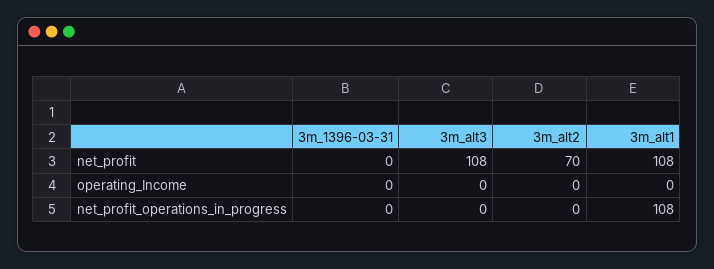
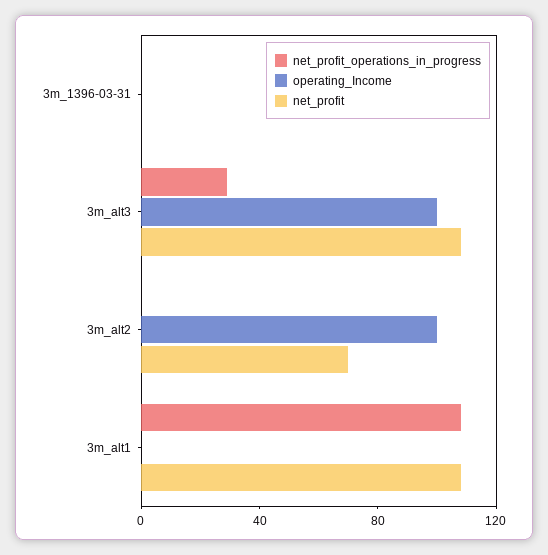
operating_Income, 3m_alt3: 0 -> 100
operating_Income, 3m_alt2: 0 -> 100
net_profit_operations_in_progress, 3m_alt3: 0 -> 30

